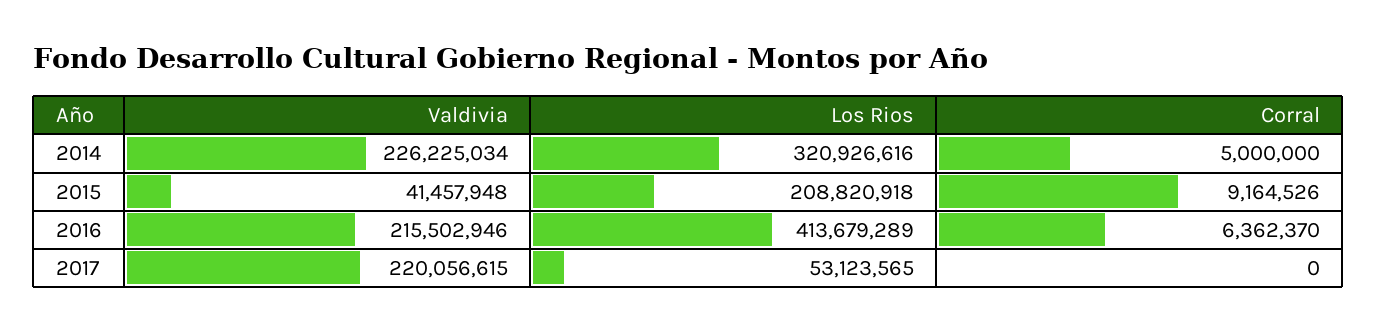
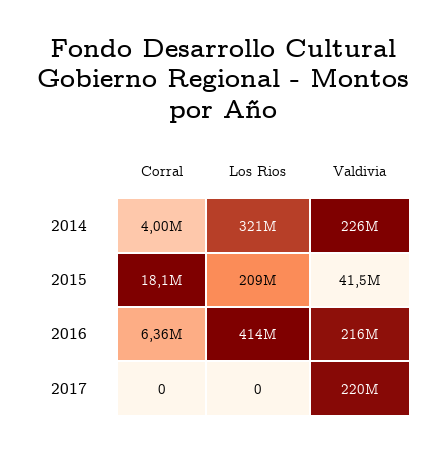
Corral, 2014: 5000000 -> 4000000
Corral, 2015: 9164526 -> 18100000
Los Rios, 2017: 53123565 -> 0

